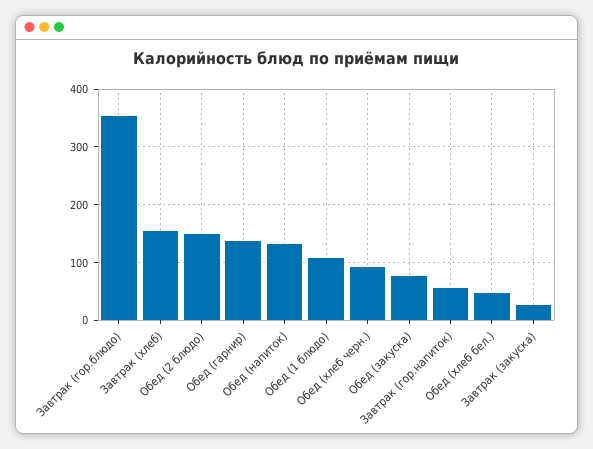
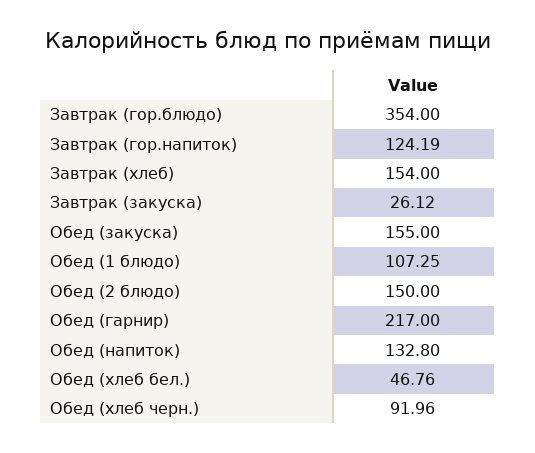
Обед (гарнир): 140 -> 217
Обед (закуска): 80 -> 155
Завтрак (гор.напиток): 60 -> 124.19

